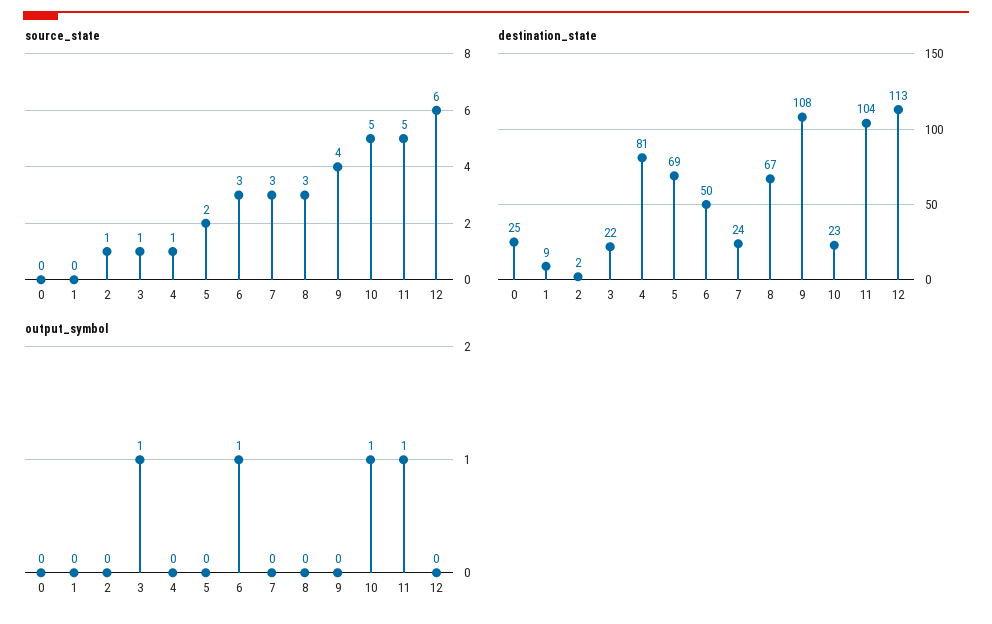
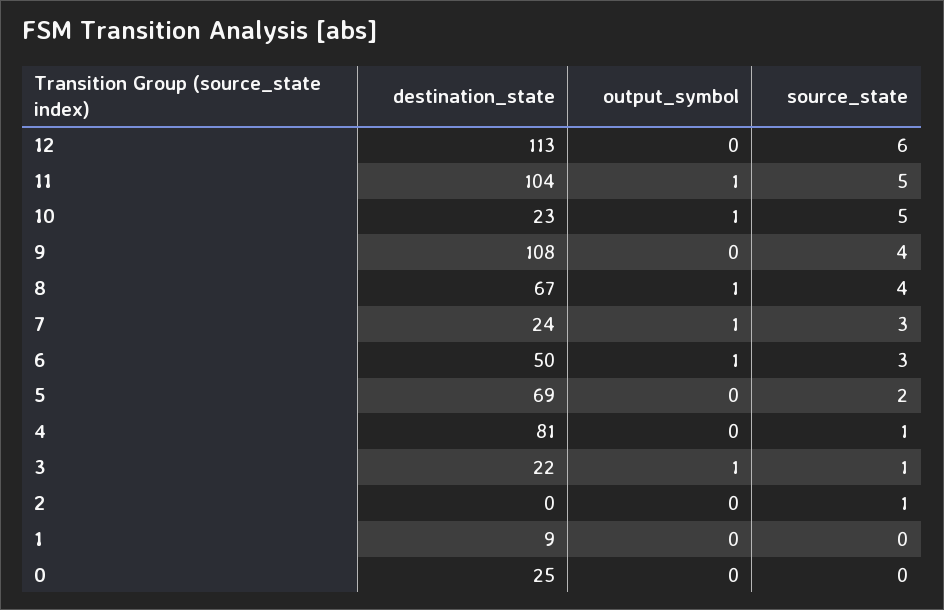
source_state, 8: 3 -> 4
destination_state, 2: 2 -> 0
output_symbol, 7: 0 -> 1
output_symbol, 8: 0 -> 1

